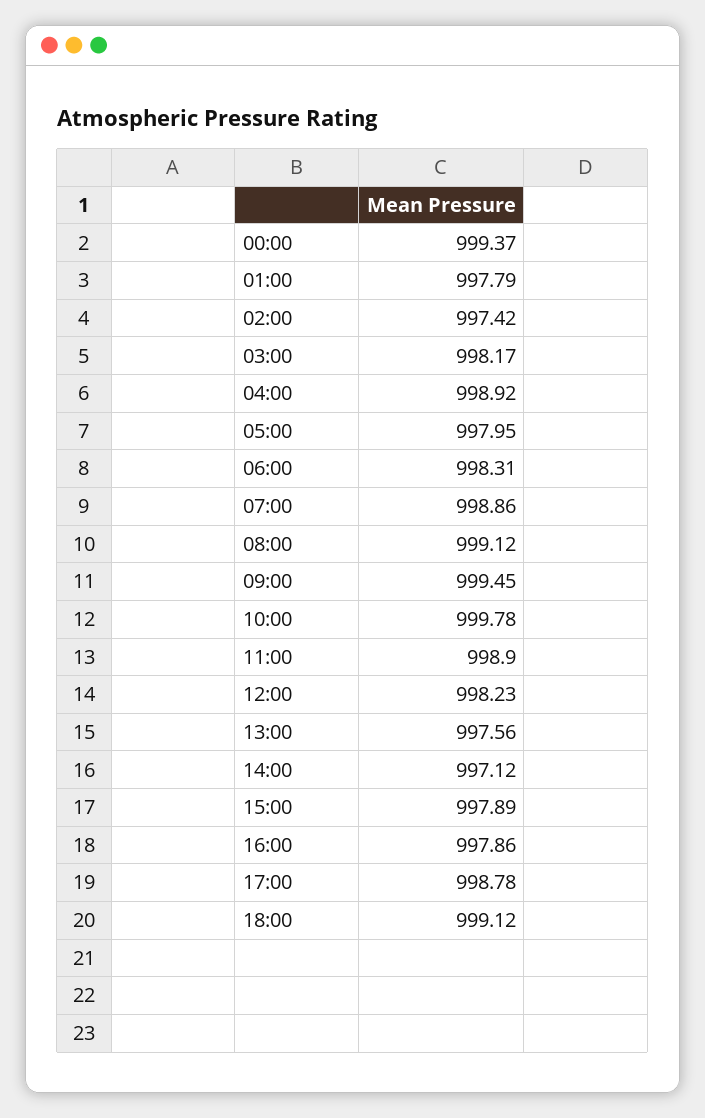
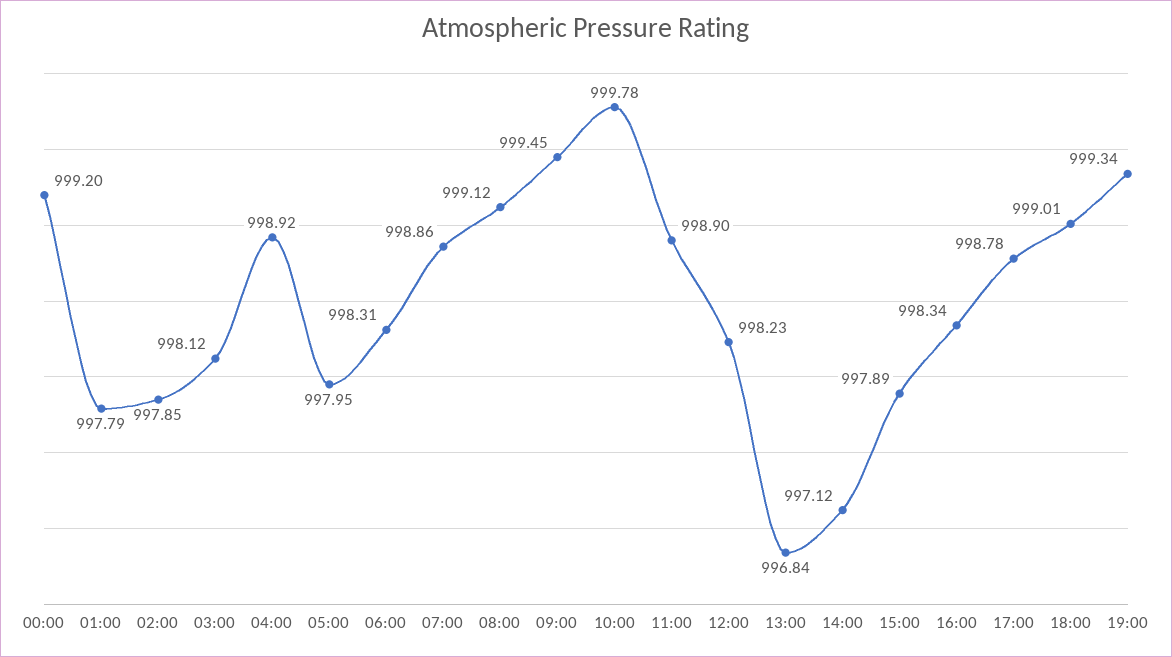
00:00: 999.37 -> 999.2
02:00: 997.42 -> 997.85
03:00: 998.17 -> 998.12
13:00: 997.56 -> 996.84
16:00: 997.86 -> 998.34
18:00: 999.12 -> 999.01
19:00: none -> 999.34

